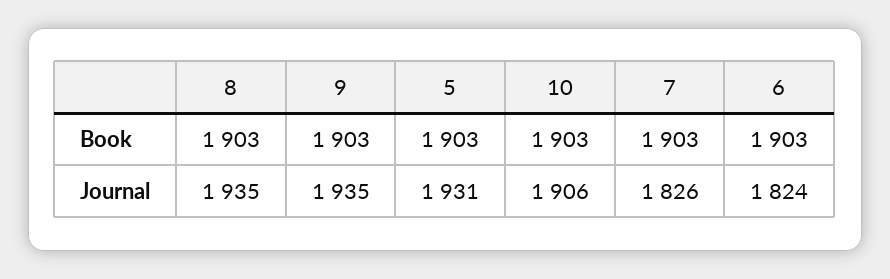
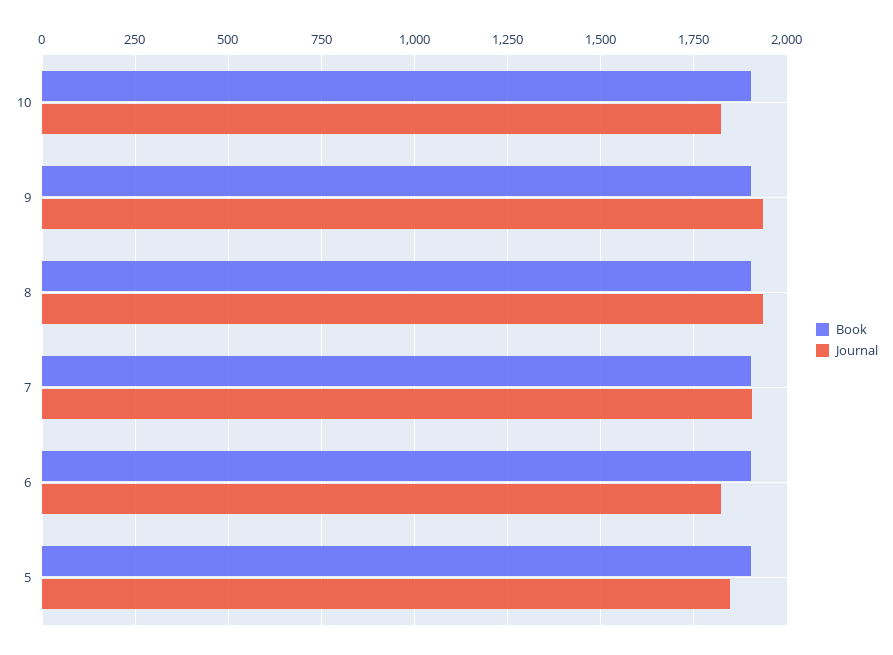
Journal, 5: 1931 -> 1850
Journal, 10: 1906 -> 1825
Journal, 7: 1826 -> 1900

